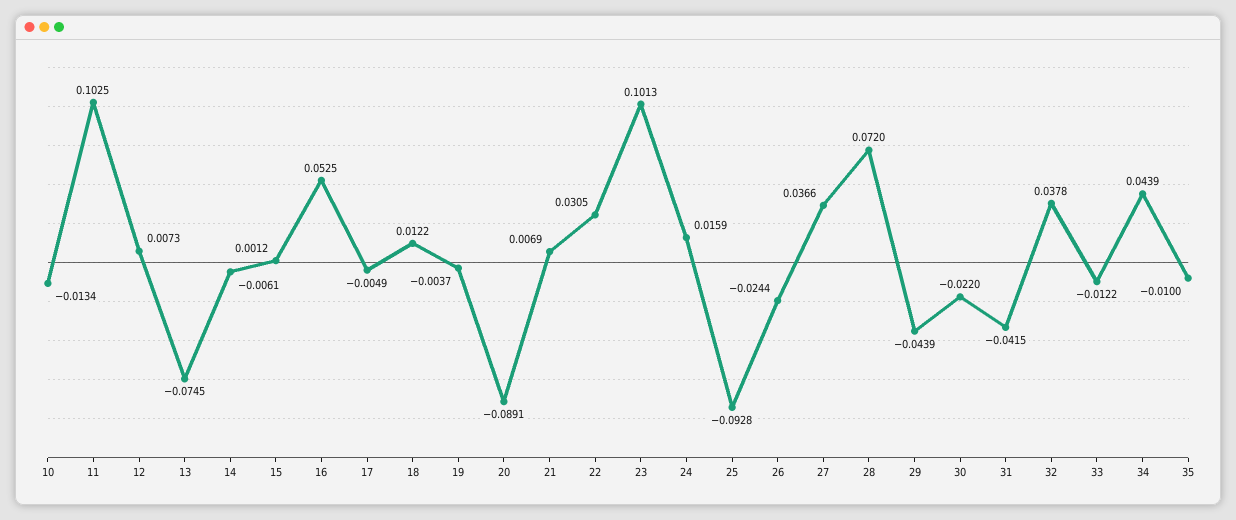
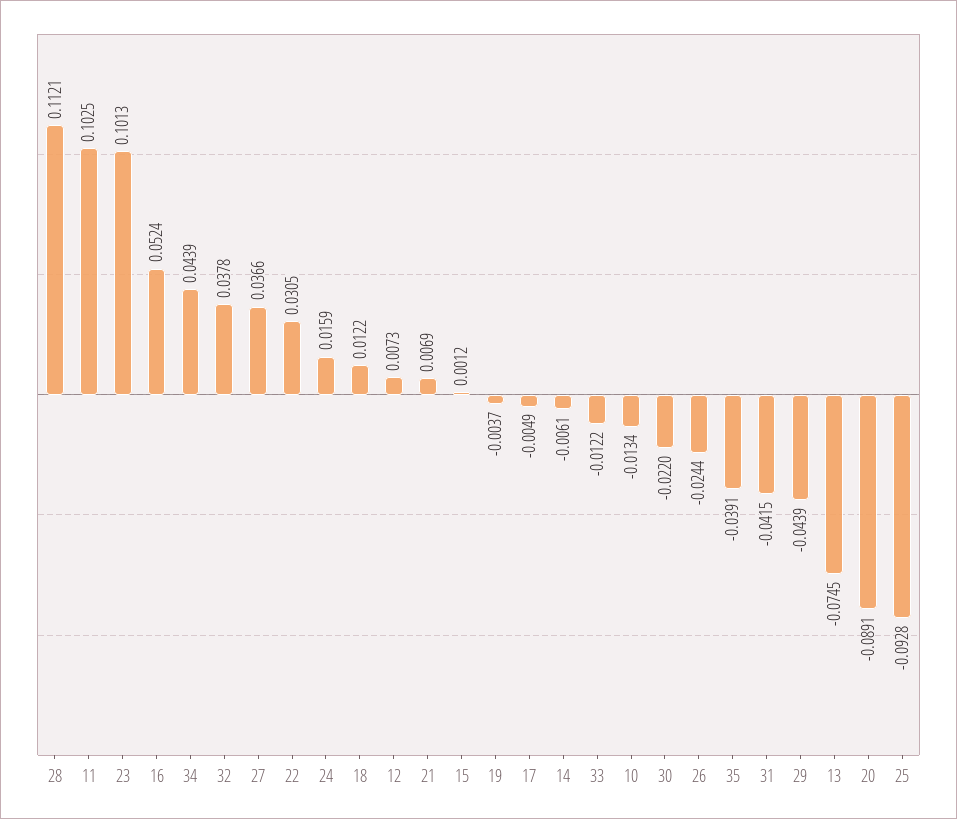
16: 0.0525 -> 0.0524
28: 0.072 -> 0.1121
35: -0.01 -> -0.0391

